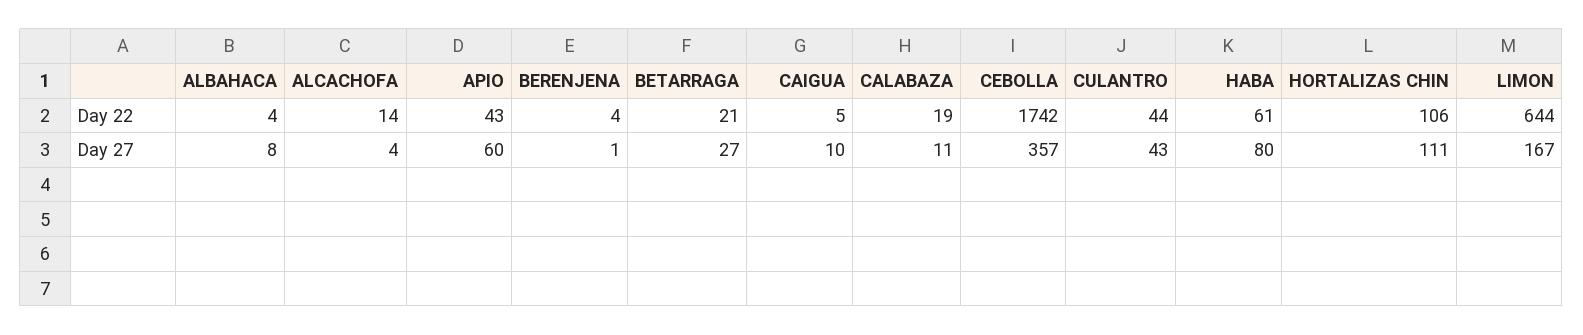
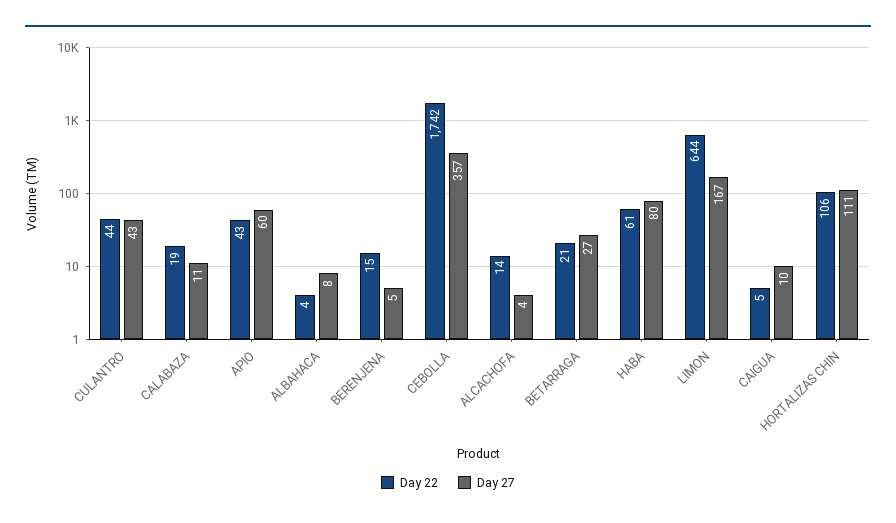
Day 22, BERENJENA: 4 -> 15
Day 27, BERENJENA: 1 -> 5

